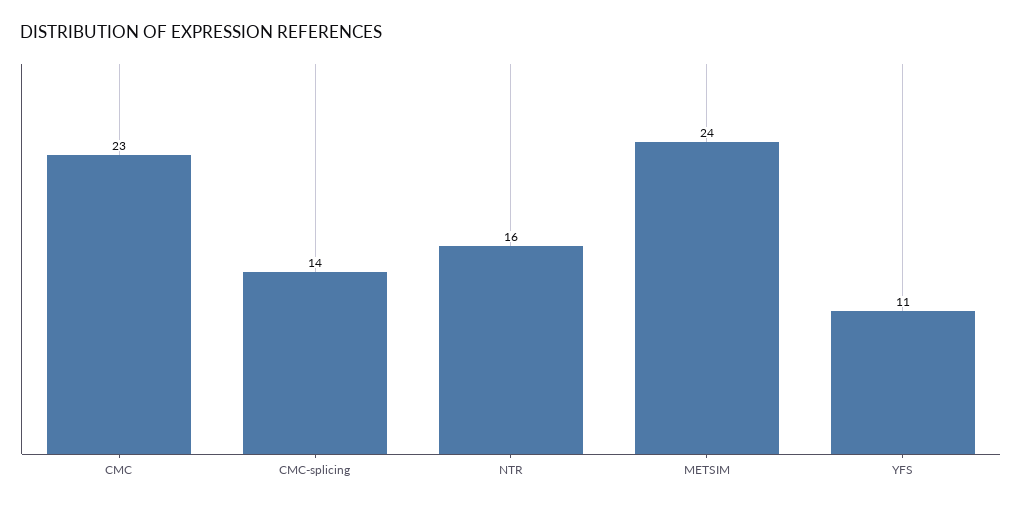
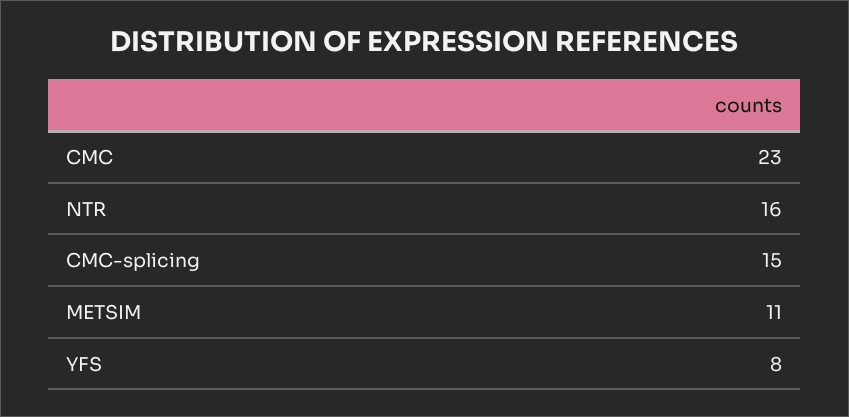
CMC-splicing: 14 -> 15
METSIM: 24 -> 11
YFS: 11 -> 8

